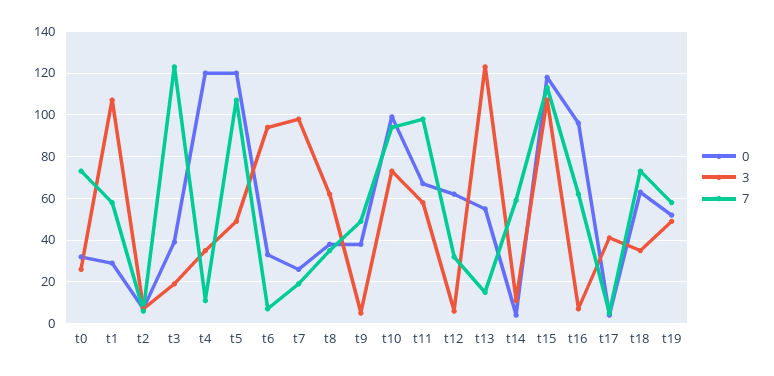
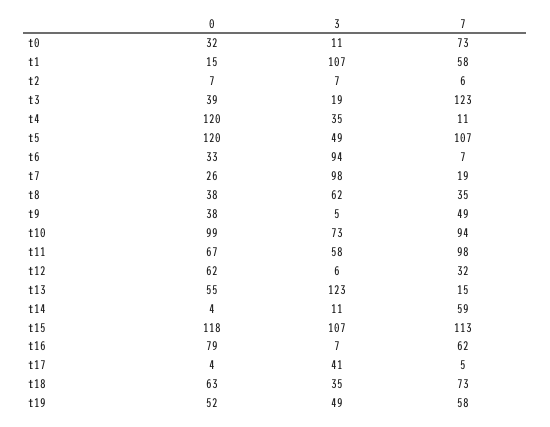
3, t0: 25 -> 11
0, t1: 30 -> 15
0, t16: 95 -> 79

